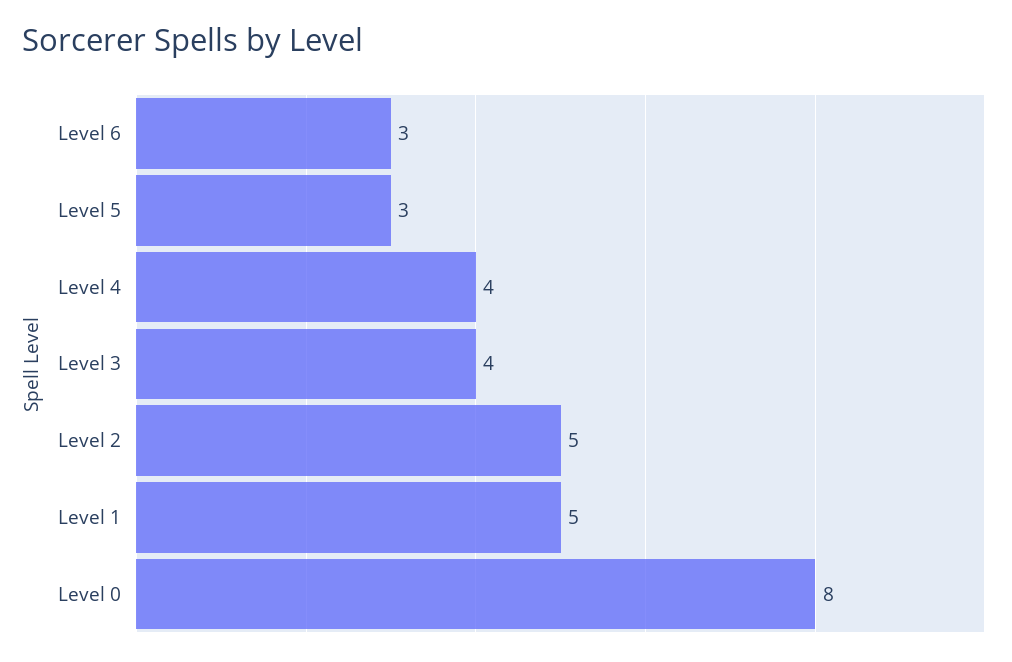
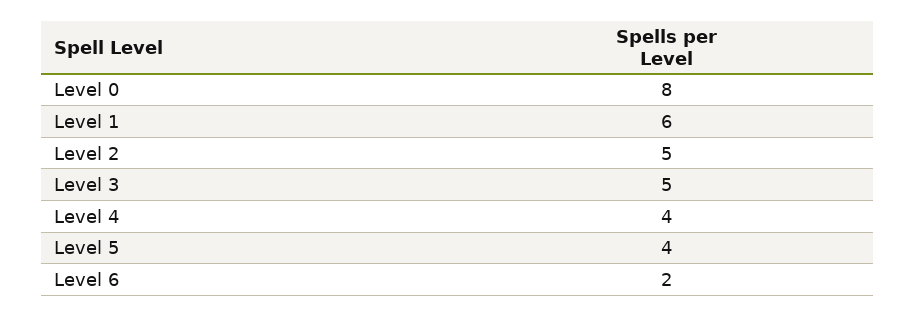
Level 6: 3 -> 2
Level 5: 3 -> 4
Level 3: 4 -> 5
Level 1: 5 -> 6

